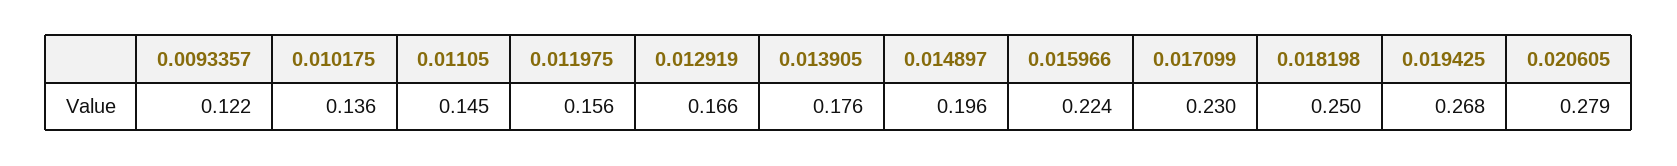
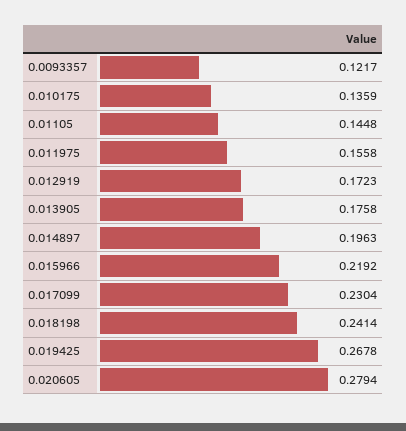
0.012919: 0.166 -> 0.1723
0.015966: 0.224 -> 0.2192
0.018198: 0.25 -> 0.2414

